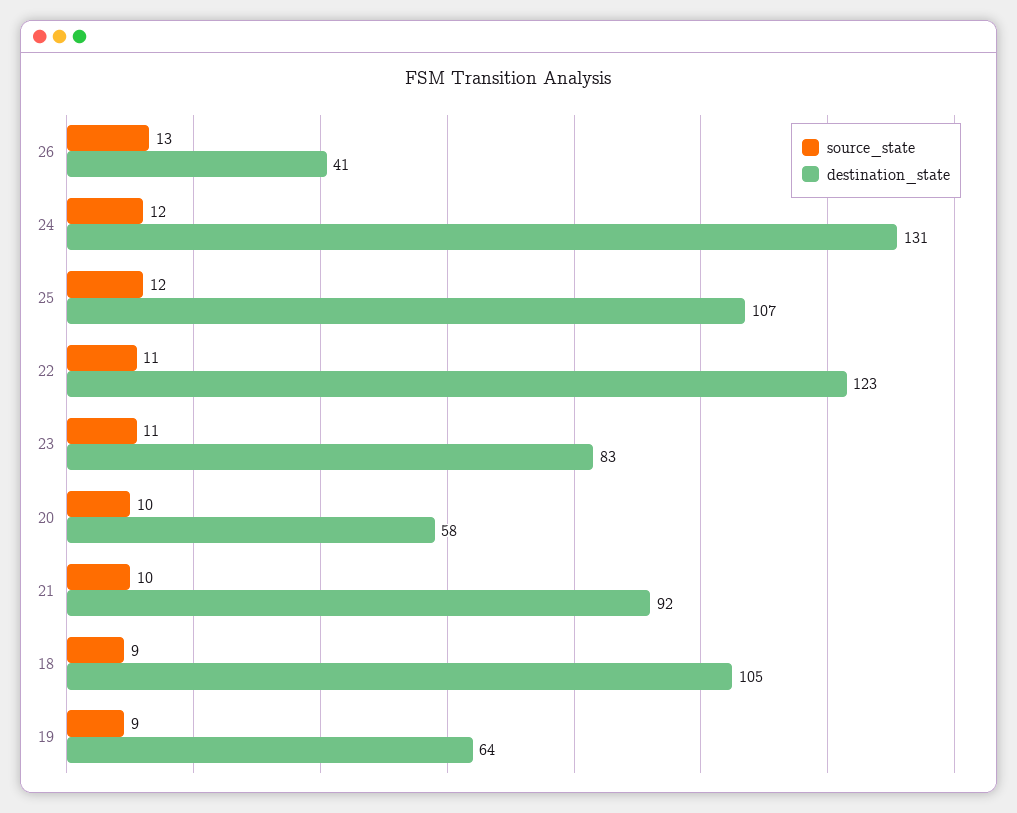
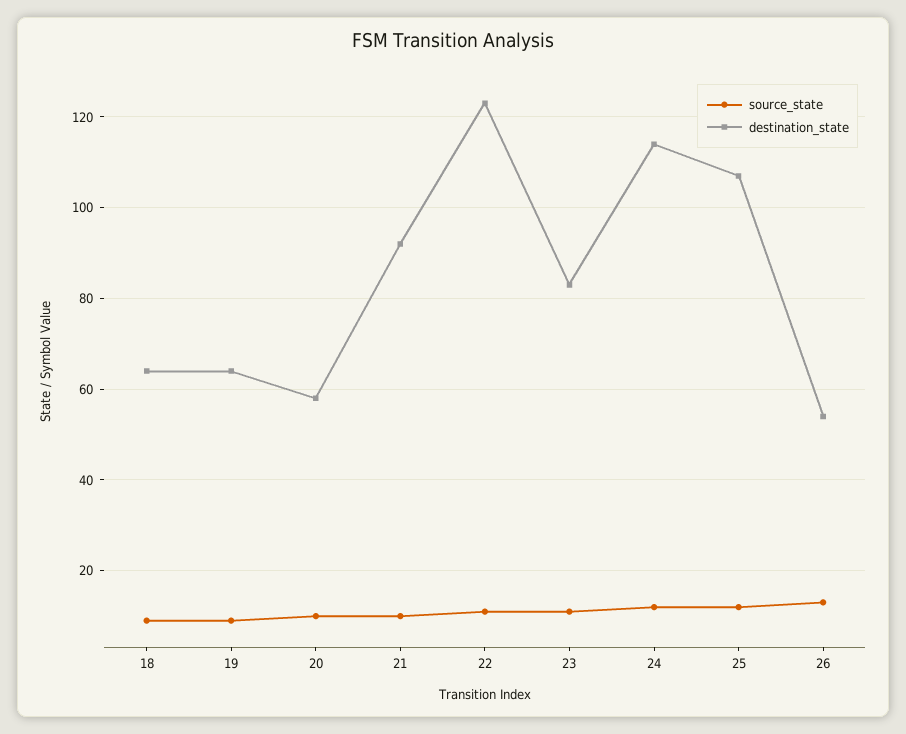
destination_state, 26: 41 -> 55
destination_state, 24: 131 -> 115
destination_state, 18: 105 -> 65

